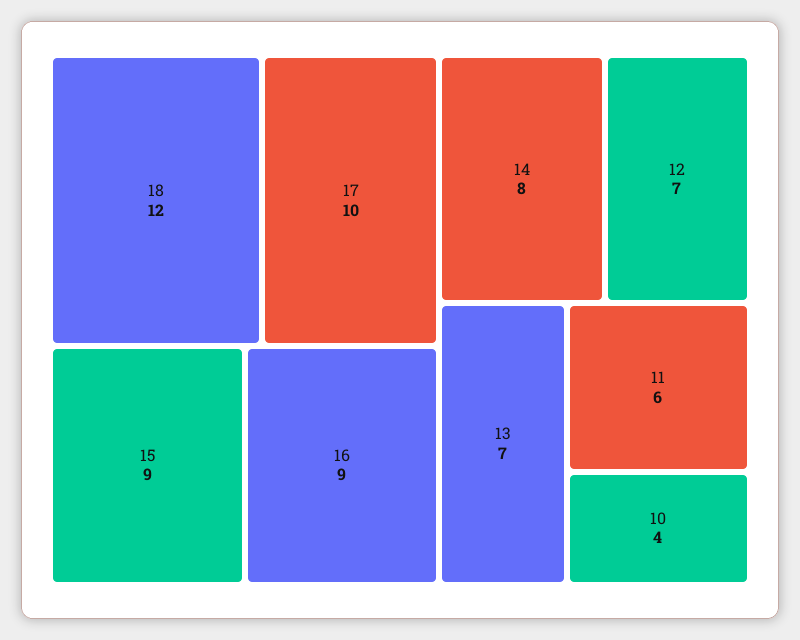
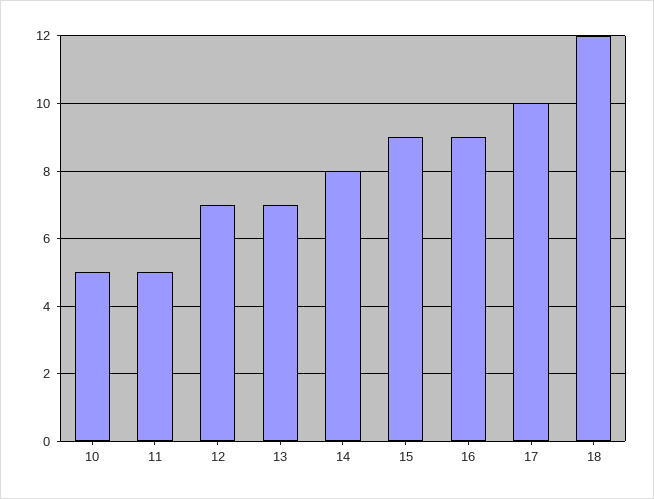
11: 6 -> 5
10: 4 -> 5

